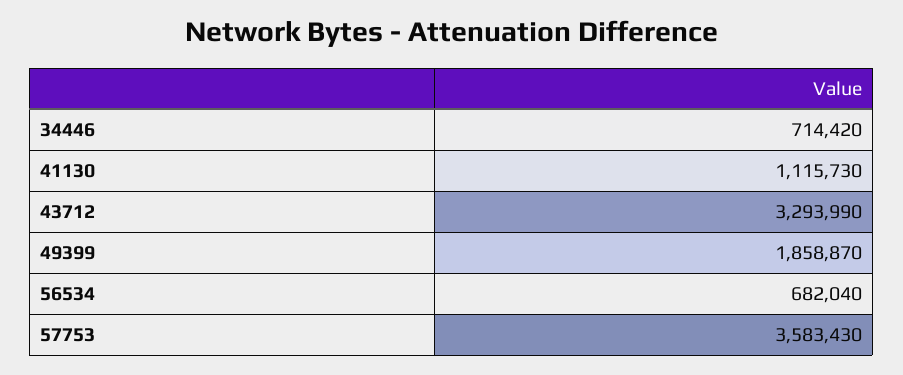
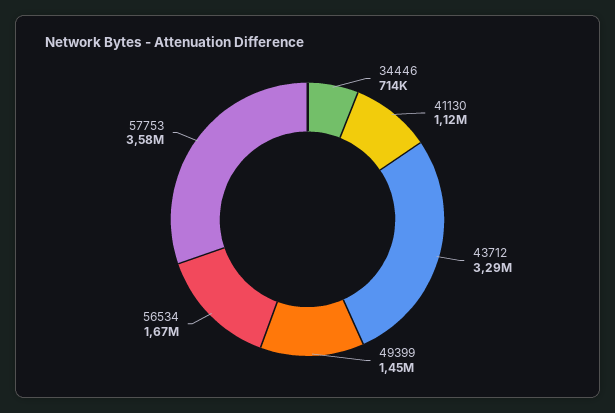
49399: 1858870 -> 1450000
56534: 682040 -> 1670000

